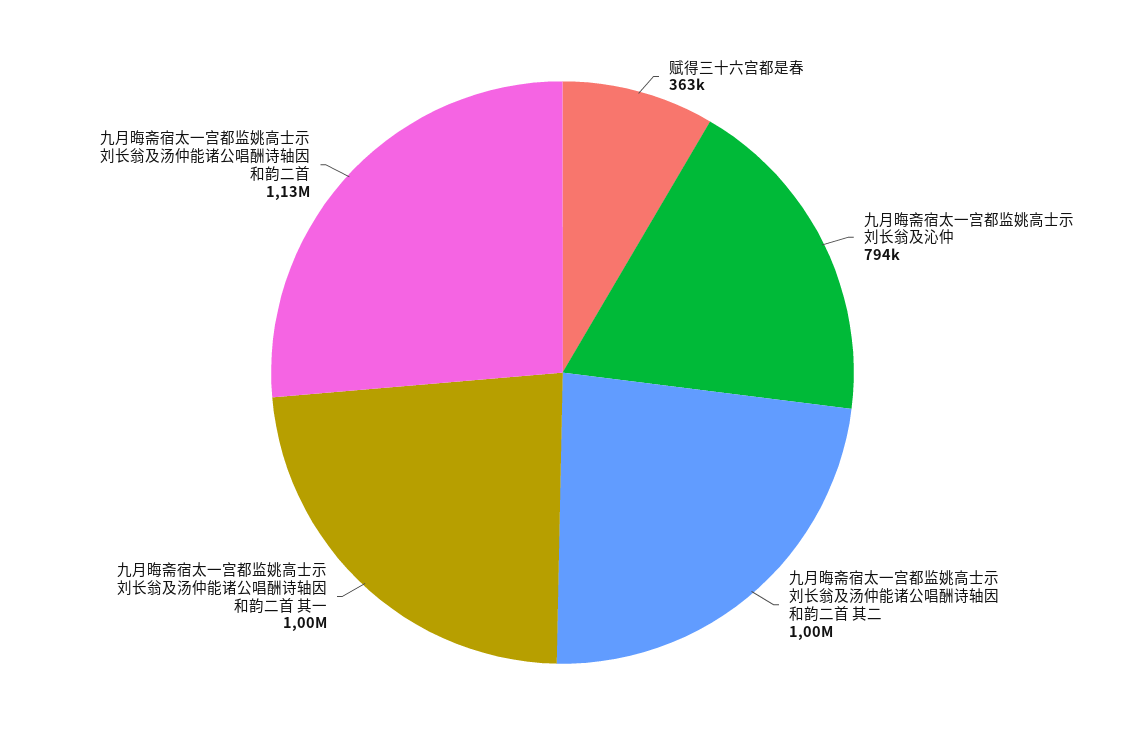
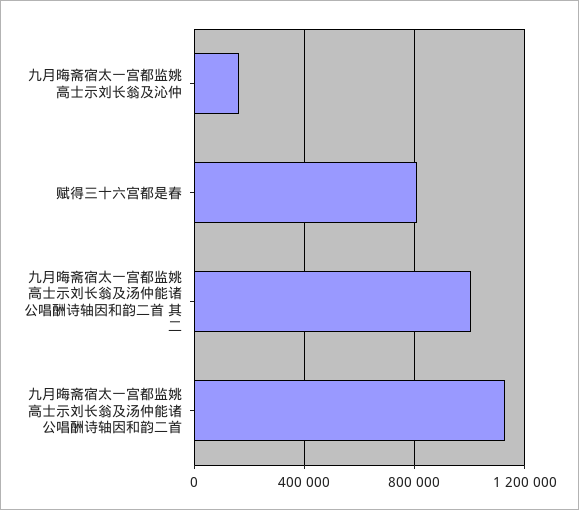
赋得三十六宫都是春: 363000 -> 800000
九月晦斋宿太一宫都监姚高士示刘长翁及沁仲: 794000 -> 150000
九月晦斋宿太一宫都监姚高士示刘长翁及汤仲能诸公唱酬诗轴因和韵二首 其一: 1000000 -> none

